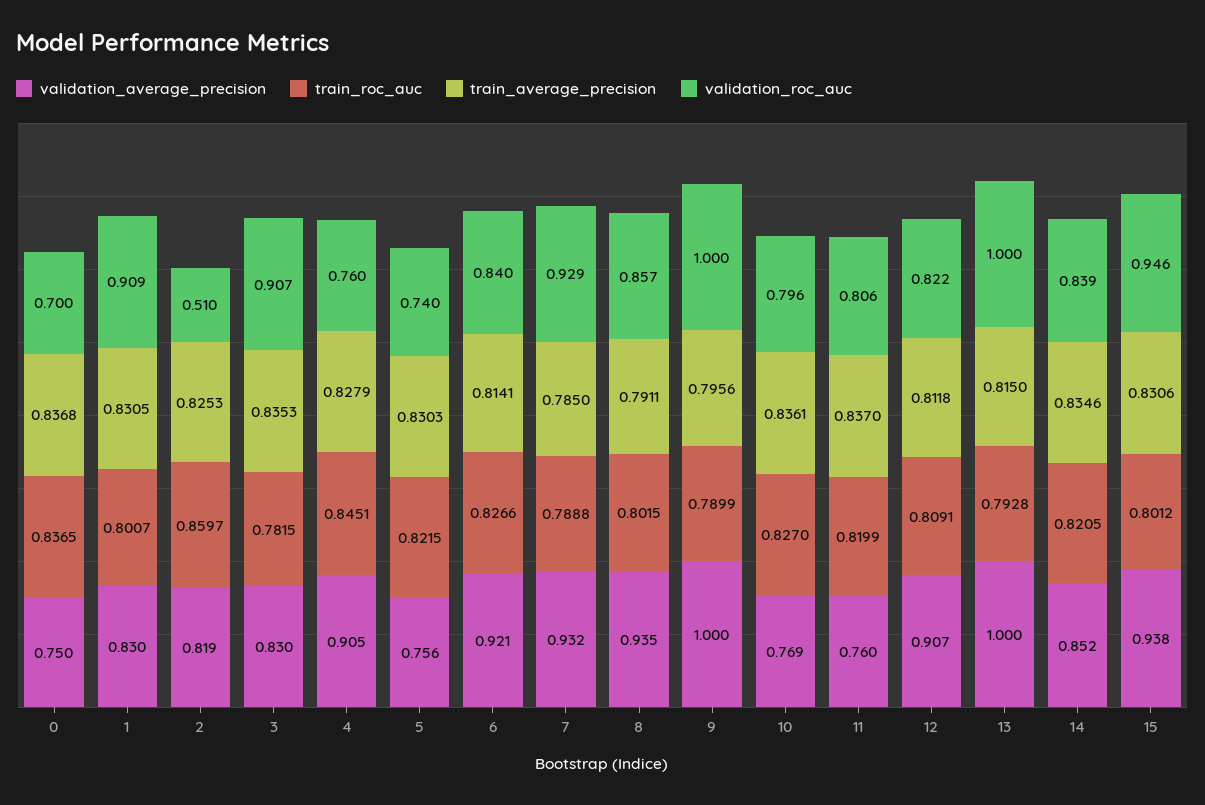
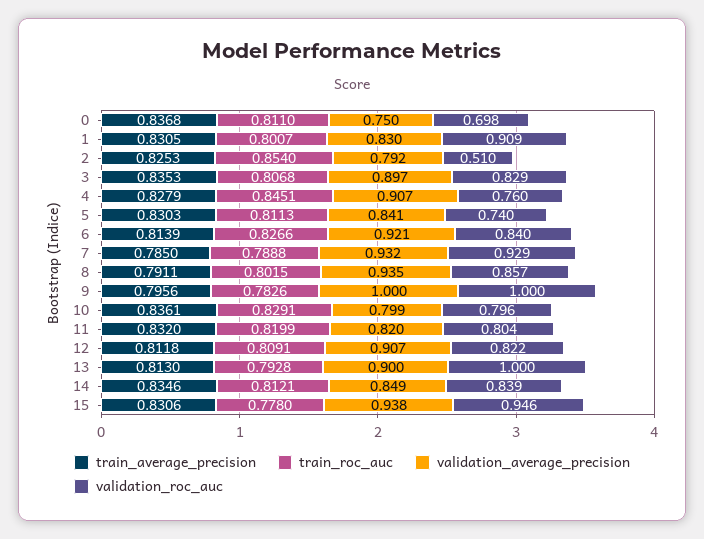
train_roc_auc, 0: 0.8365 -> 0.811
validation_roc_auc, 0: 0.7 -> 0.698
validation_average_precision, 2: 0.819 -> 0.792
train_roc_auc, 2: 0.8597 -> 0.854
validation_average_precision, 3: 0.83 -> 0.897
train_roc_auc, 3: 0.7815 -> 0.8068
validation_roc_auc, 3: 0.907 -> 0.829
validation_average_precision, 4: 0.905 -> 0.907
validation_average_precision, 5: 0.756 -> 0.841
train_roc_auc, 5: 0.8215 -> 0.8113
train_average_precision, 6: 0.8141 -> 0.8139
train_roc_auc, 9: 0.7899 -> 0.7826
validation_average_precision, 10: 0.769 -> 0.799
train_roc_auc, 10: 0.827 -> 0.8291
validation_average_precision, 11: 0.76 -> 0.82
train_average_precision, 11: 0.837 -> 0.832
validation_roc_auc, 11: 0.806 -> 0.804
validation_average_precision, 13: 1 -> 0.9
train_average_precision, 13: 0.815 -> 0.813
validation_average_precision, 14: 0.852 -> 0.849
train_roc_auc, 14: 0.8205 -> 0.8121
train_roc_auc, 15: 0.8012 -> 0.778

